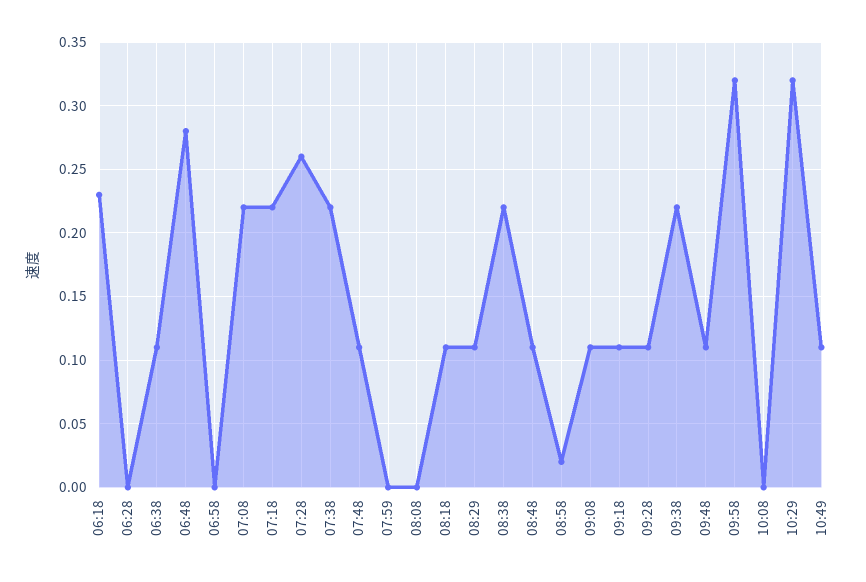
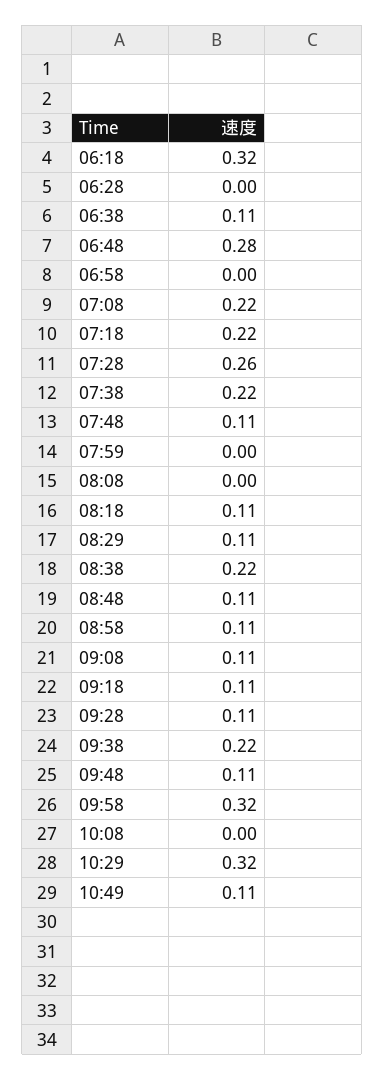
06:18: 0.23 -> 0.32
08:58: 0.02 -> 0.11

